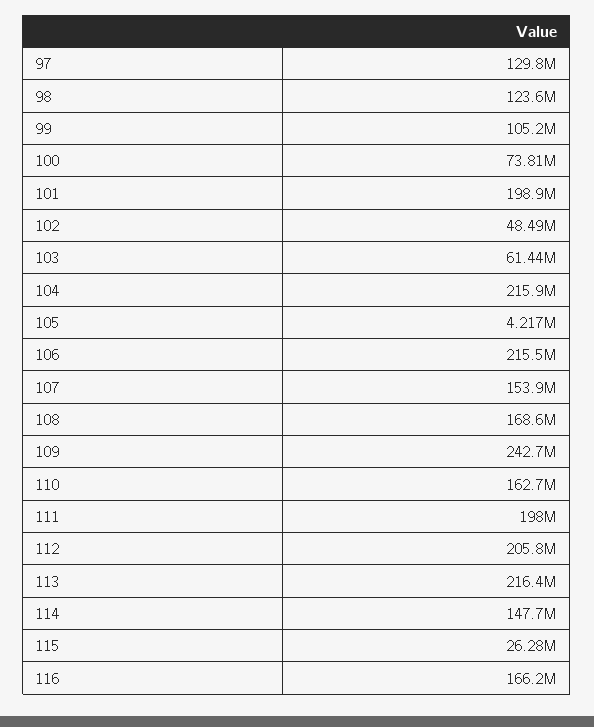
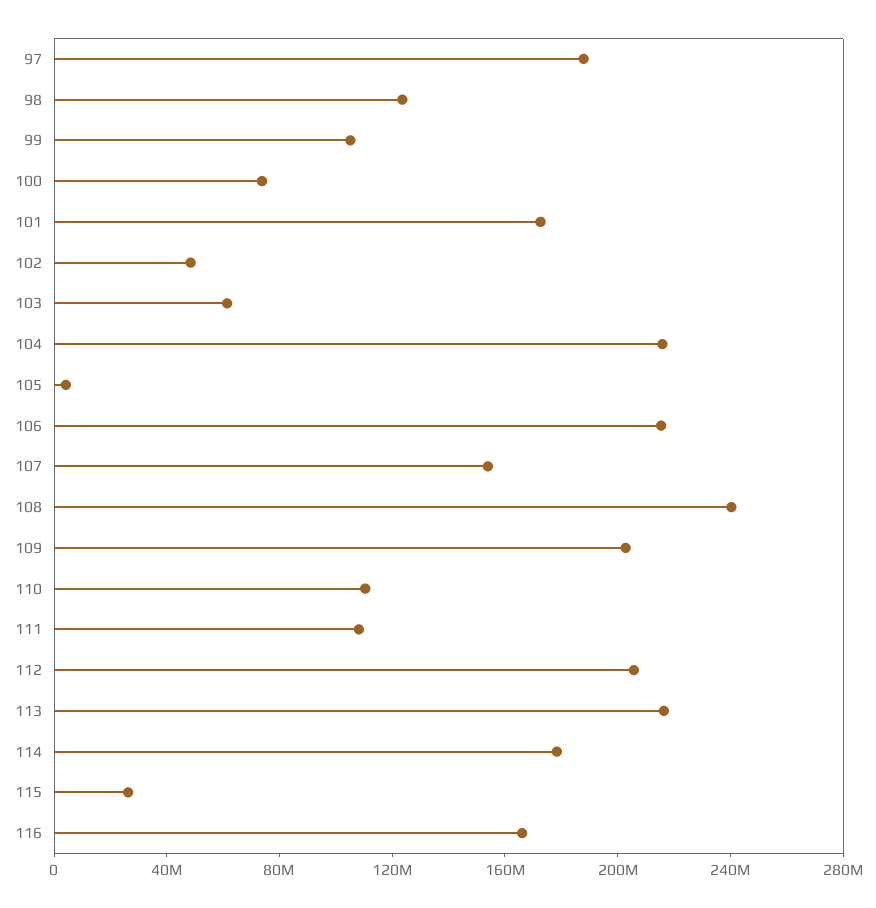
97: 129800000 -> 190000000
101: 198900000 -> 170000000
108: 168600000 -> 240000000
109: 242700000 -> 200000000
110: 162700000 -> 110000000
111: 198000000 -> 110000000
114: 147700000 -> 180000000

